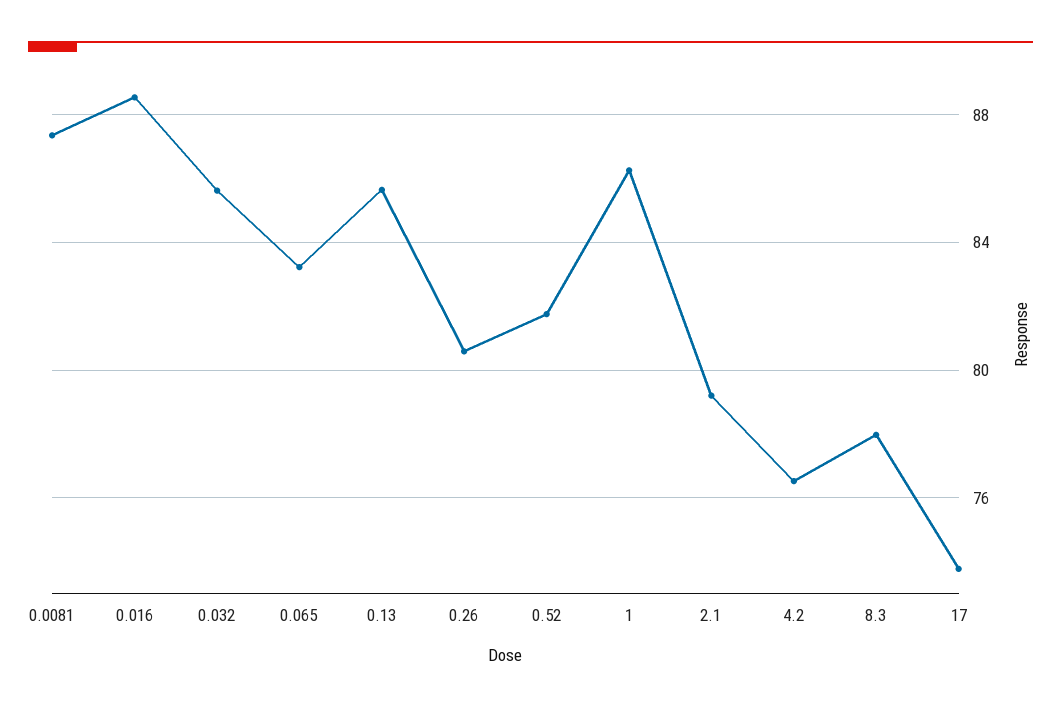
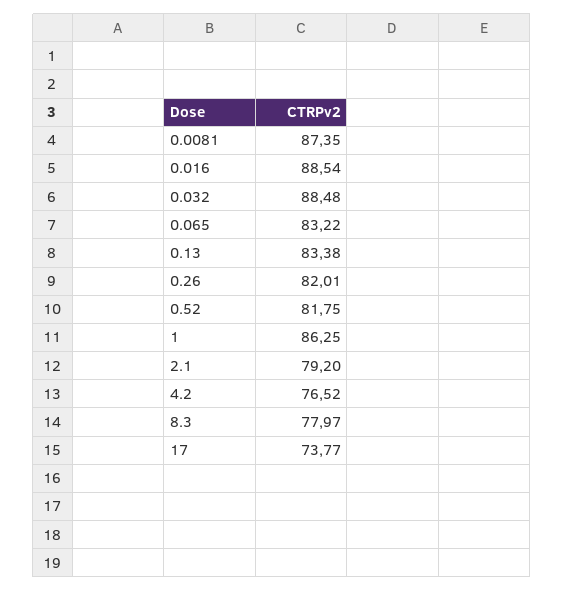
0.032: 85.5 -> 88.48
0.13: 85.5 -> 83.38
0.26: 80.5 -> 82.01

